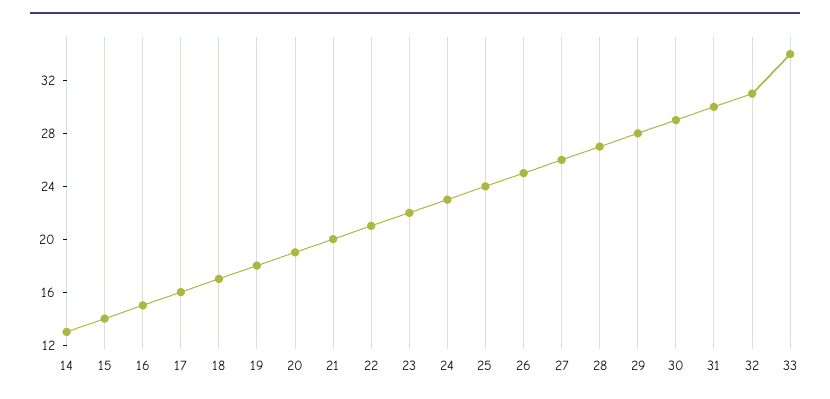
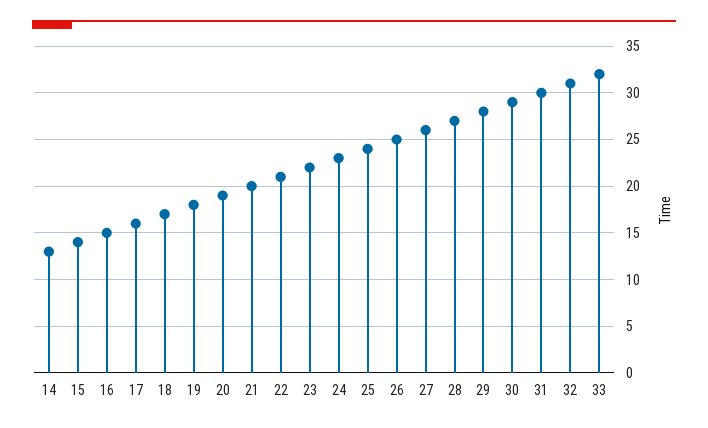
33: 34 -> 32

